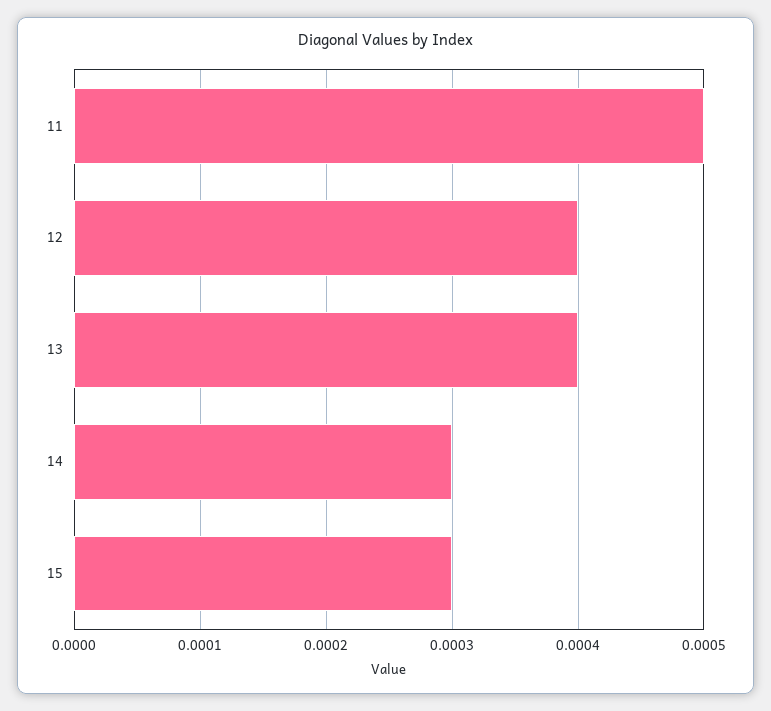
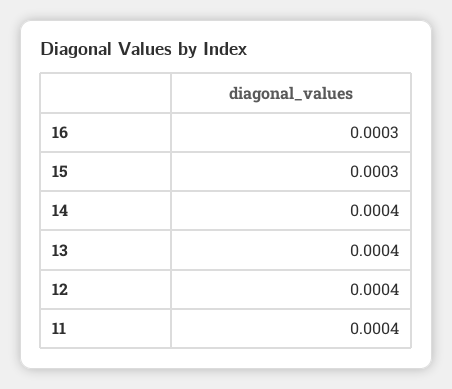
11: 0.0005 -> 0.0004
14: 0.0003 -> 0.0004
16: none -> 0.0003

